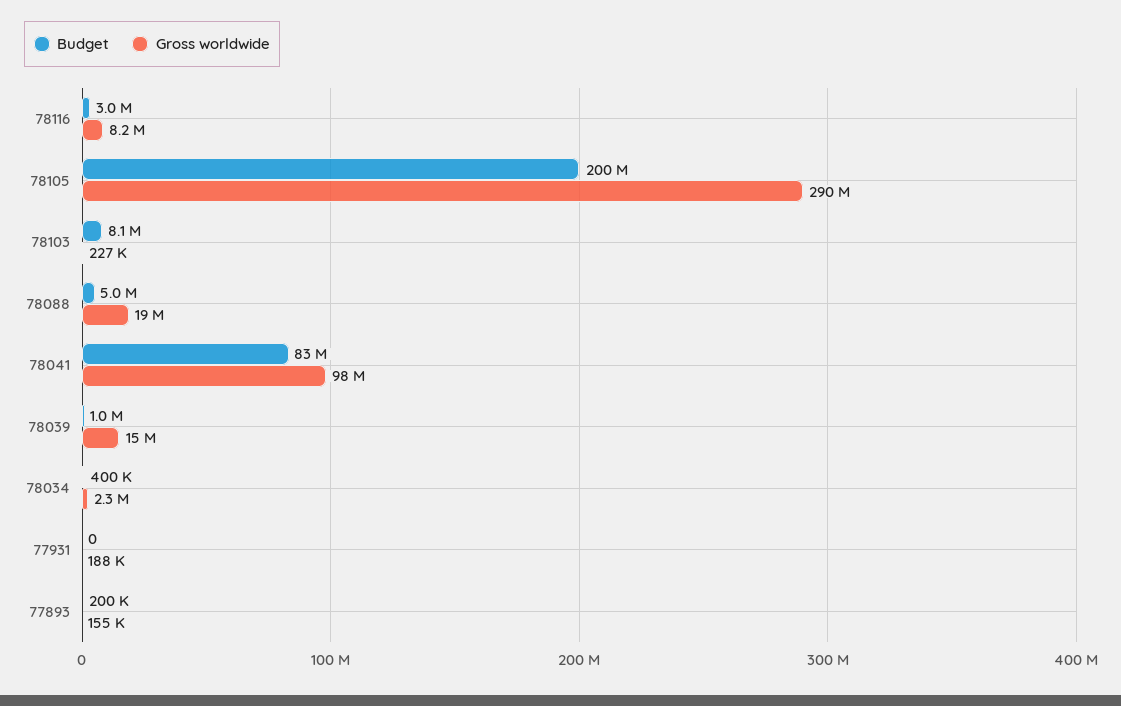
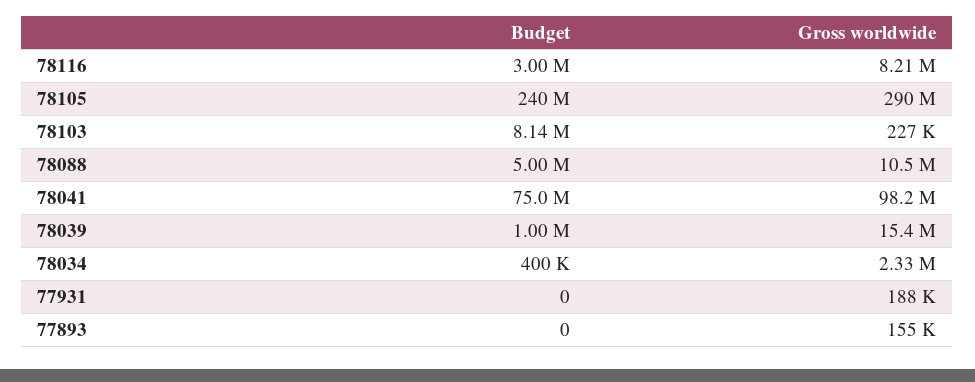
Budget, 78105: 200000000 -> 240000000
Gross worldwide, 78088: 19000000 -> 10500000
Budget, 78041: 83000000 -> 75000000
Budget, 77893: 200000 -> 0

